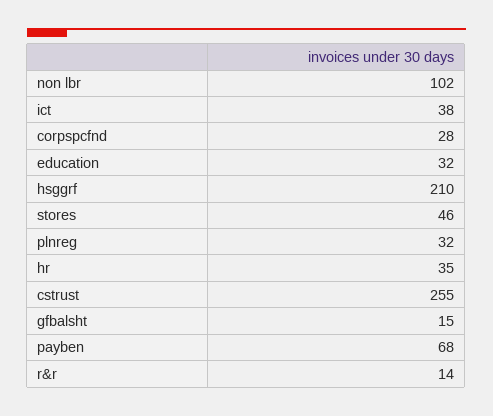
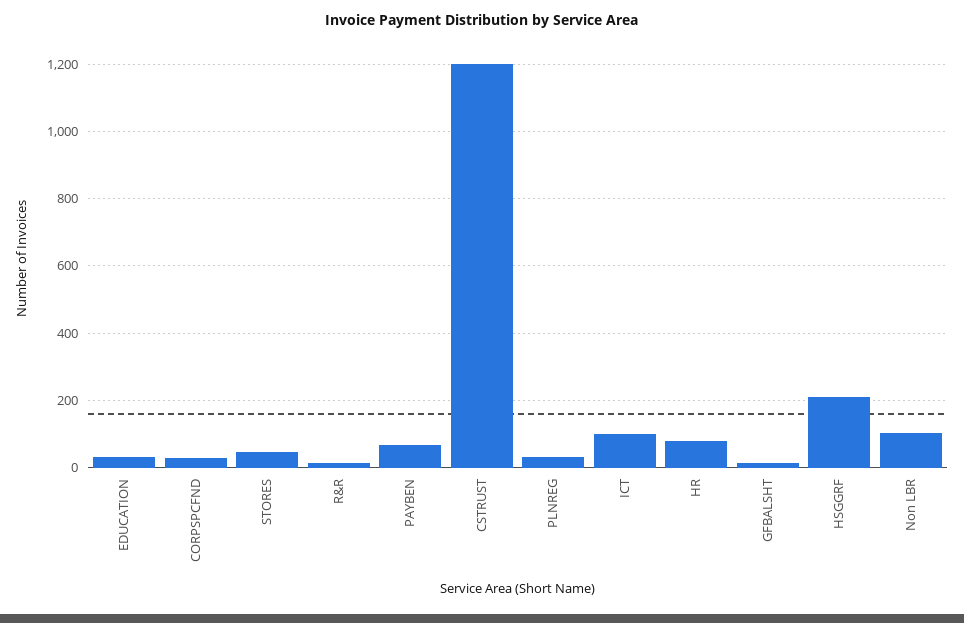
ict: 38 -> 100
hr: 35 -> 80
cstrust: 255 -> 1200

